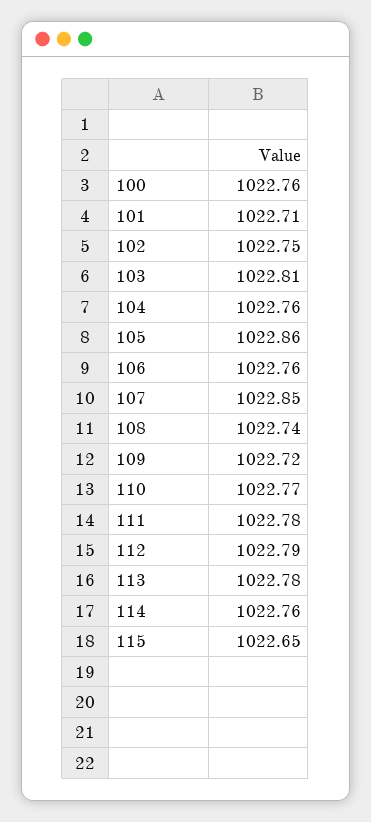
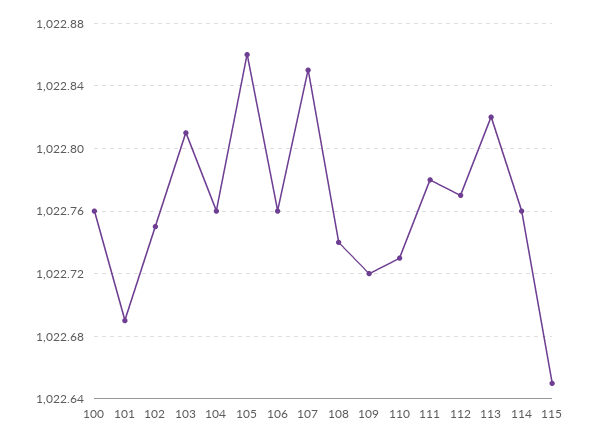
101: 1022.71 -> 1022.69
110: 1022.77 -> 1022.73
112: 1022.79 -> 1022.77
113: 1022.78 -> 1022.82

